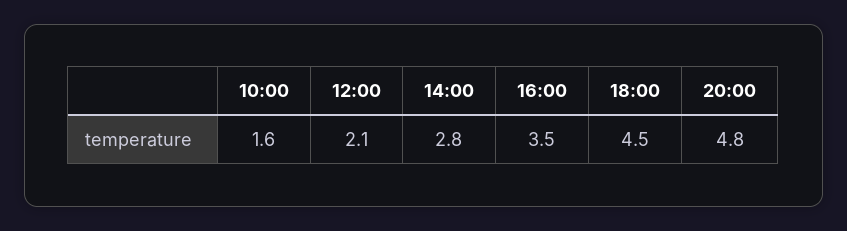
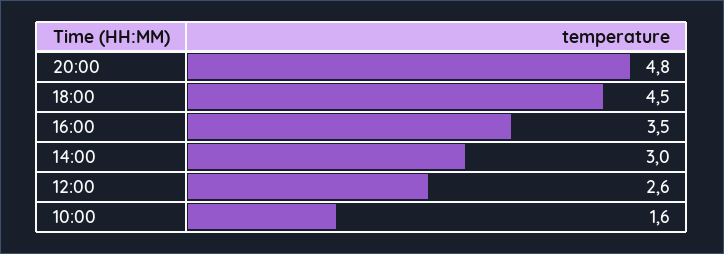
12:00: 2.1 -> 2.6
14:00: 2.8 -> 3

